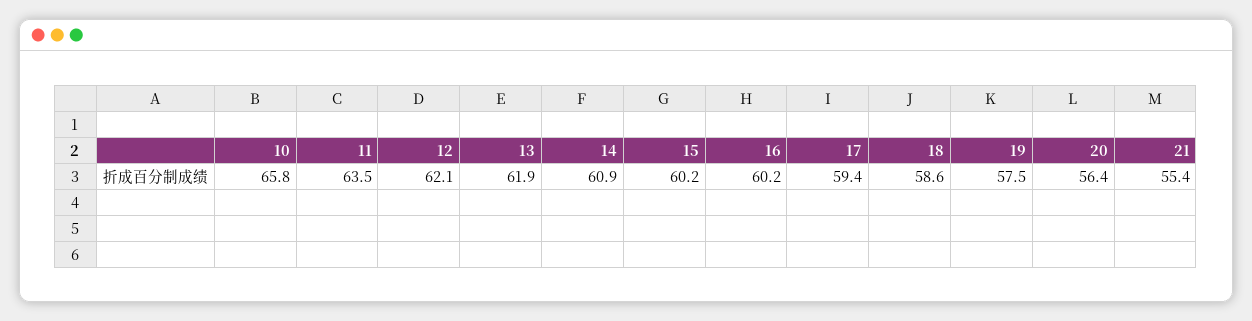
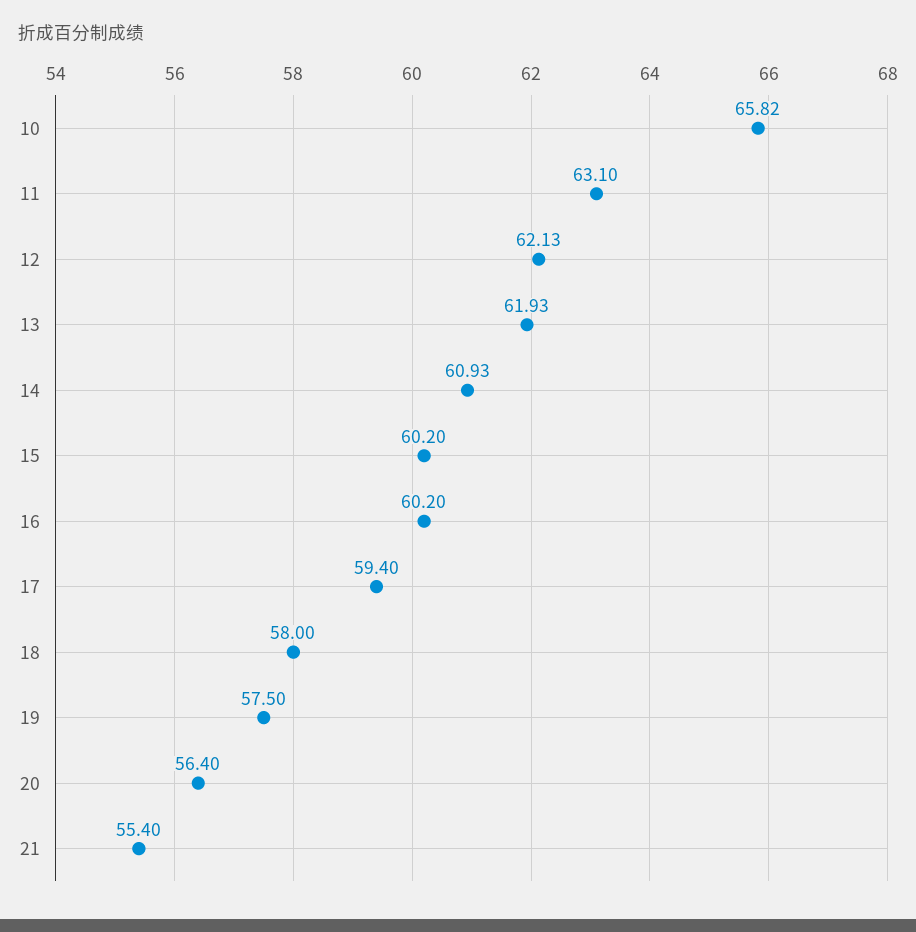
11: 63.5 -> 63.1
18: 58.6 -> 58

